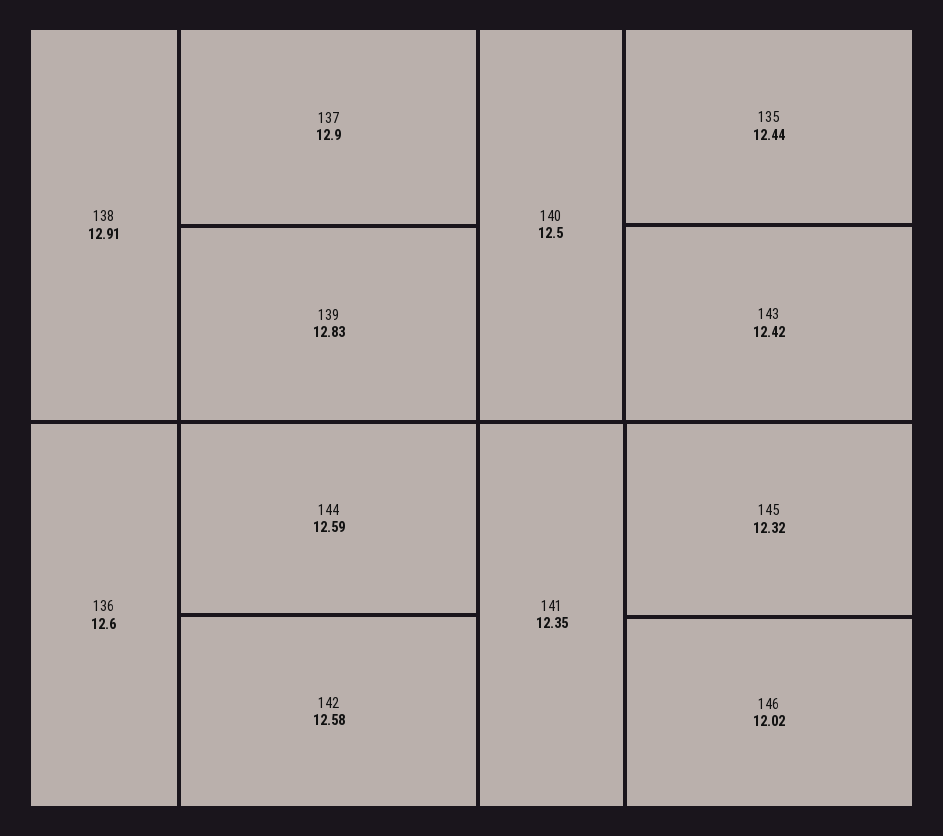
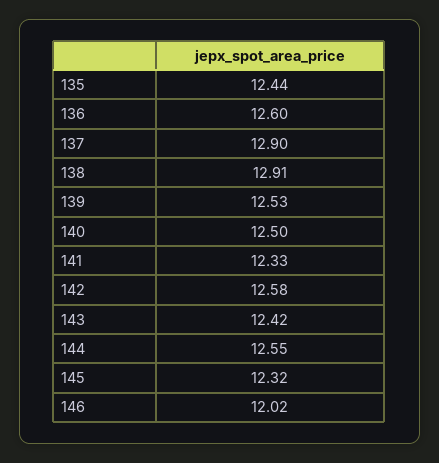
139: 12.83 -> 12.53
144: 12.59 -> 12.55
141: 12.35 -> 12.33

